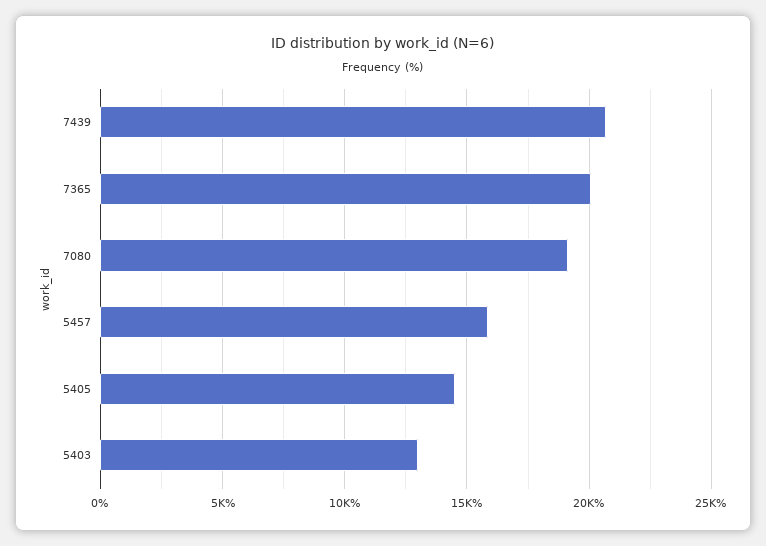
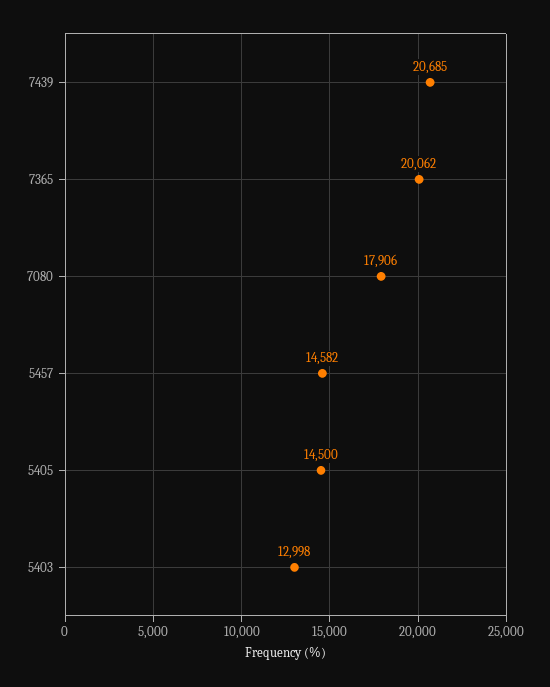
7080: 19000 -> 17906
5457: 16000 -> 14582

